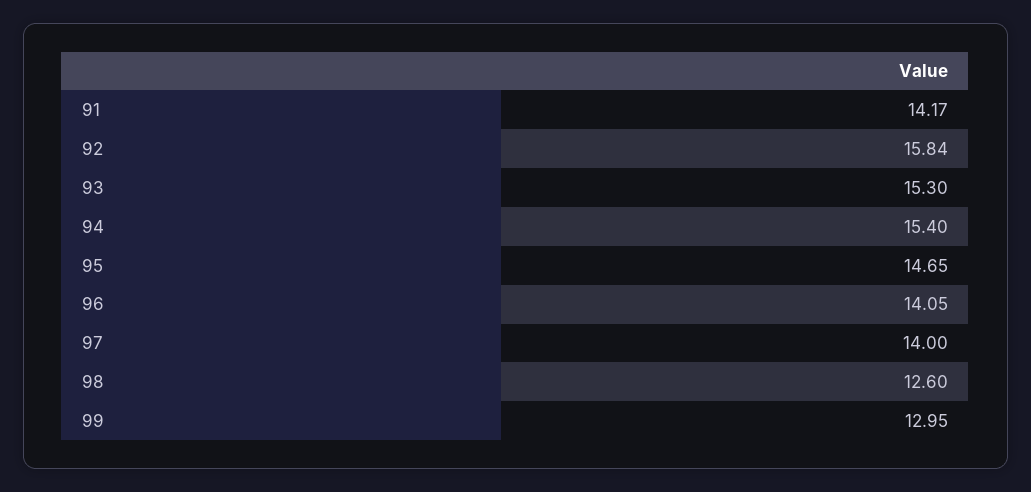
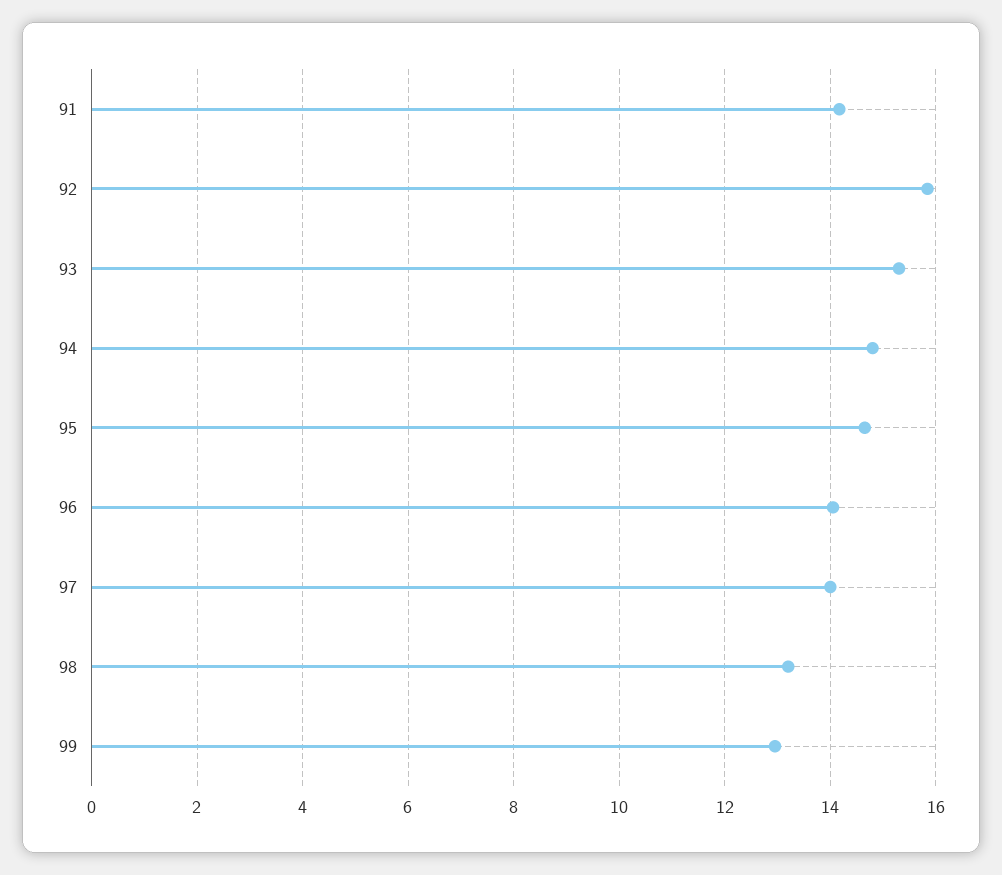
94: 15.4 -> 14.8
98: 12.6 -> 13.2

